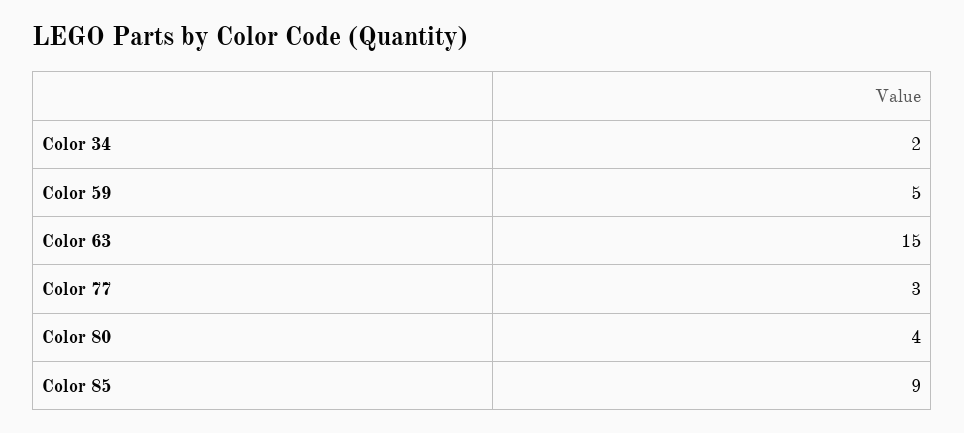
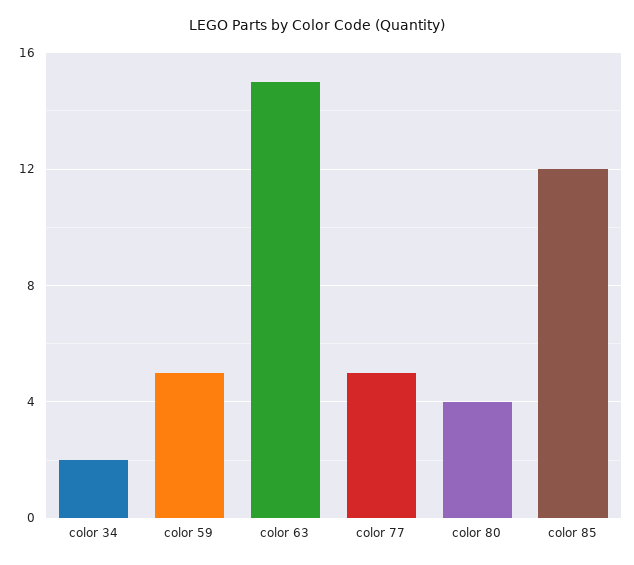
Color 77: 3 -> 5
Color 85: 9 -> 12

